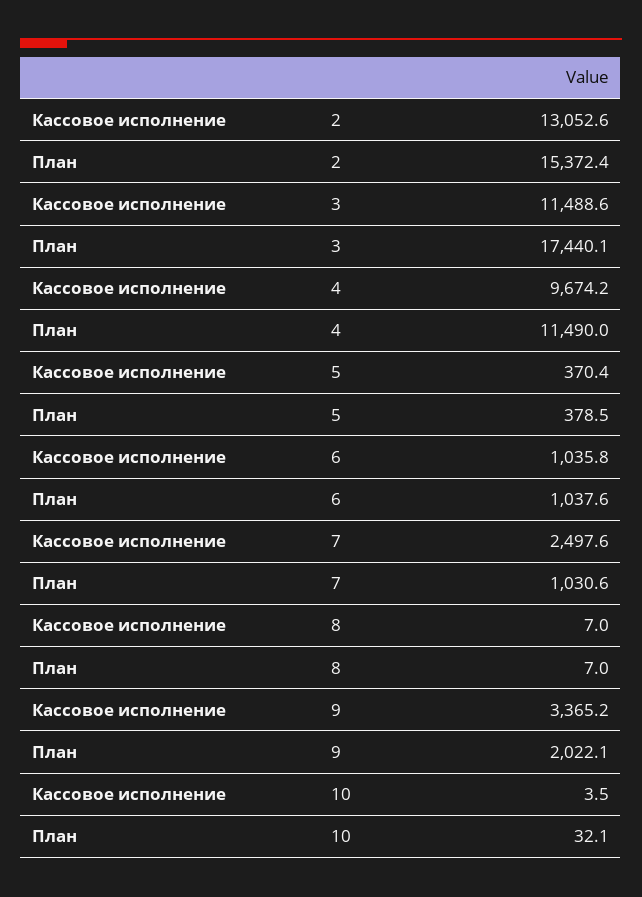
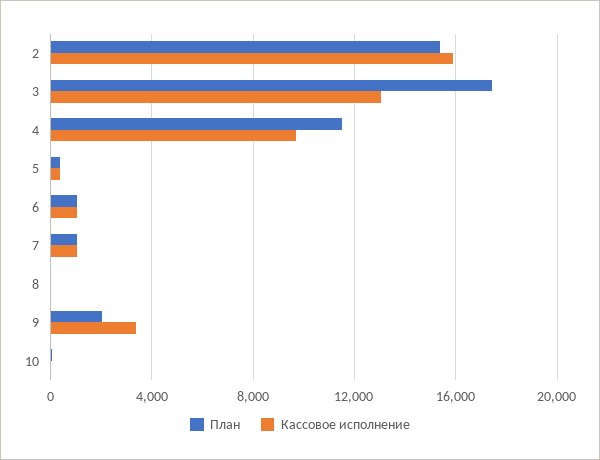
Кассовое исполнение, 2: 13052.6 -> 16000
Кассовое исполнение, 3: 11488.6 -> 13000
Кассовое исполнение, 7: 2497.6 -> 1000

